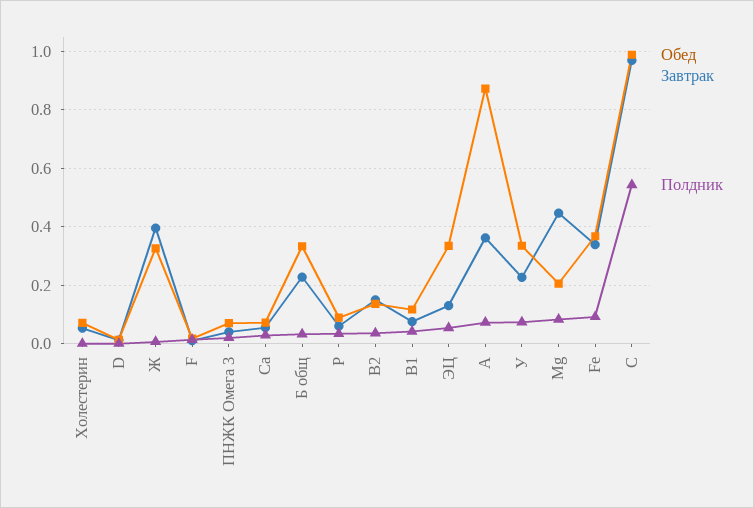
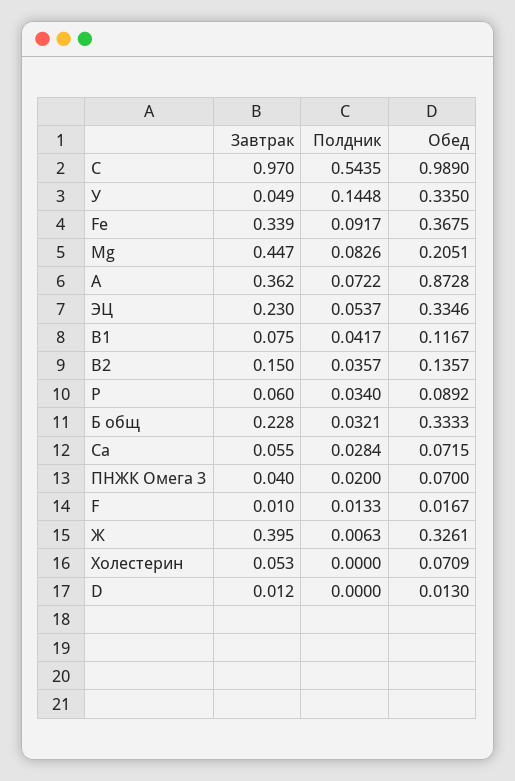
Завтрак, ЭЦ: 0.125 -> 0.23
Завтрак, У: 0.225 -> 0.049
Полдник, У: 0.075 -> 0.1448

